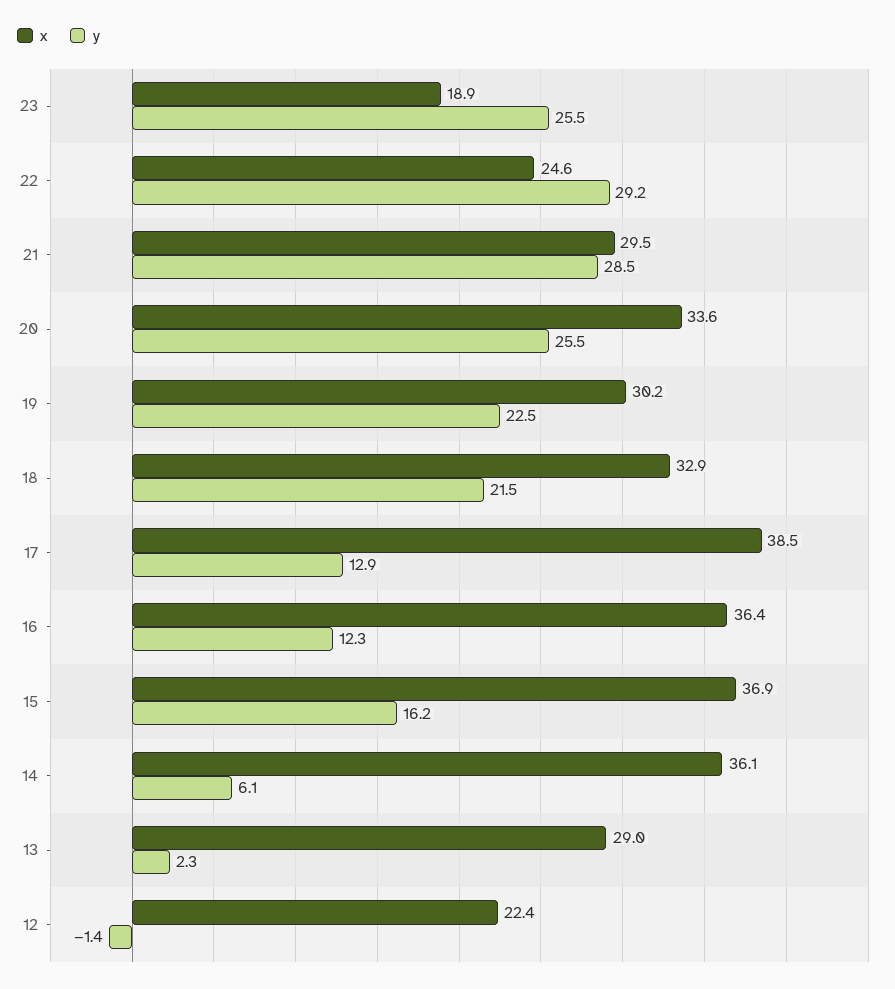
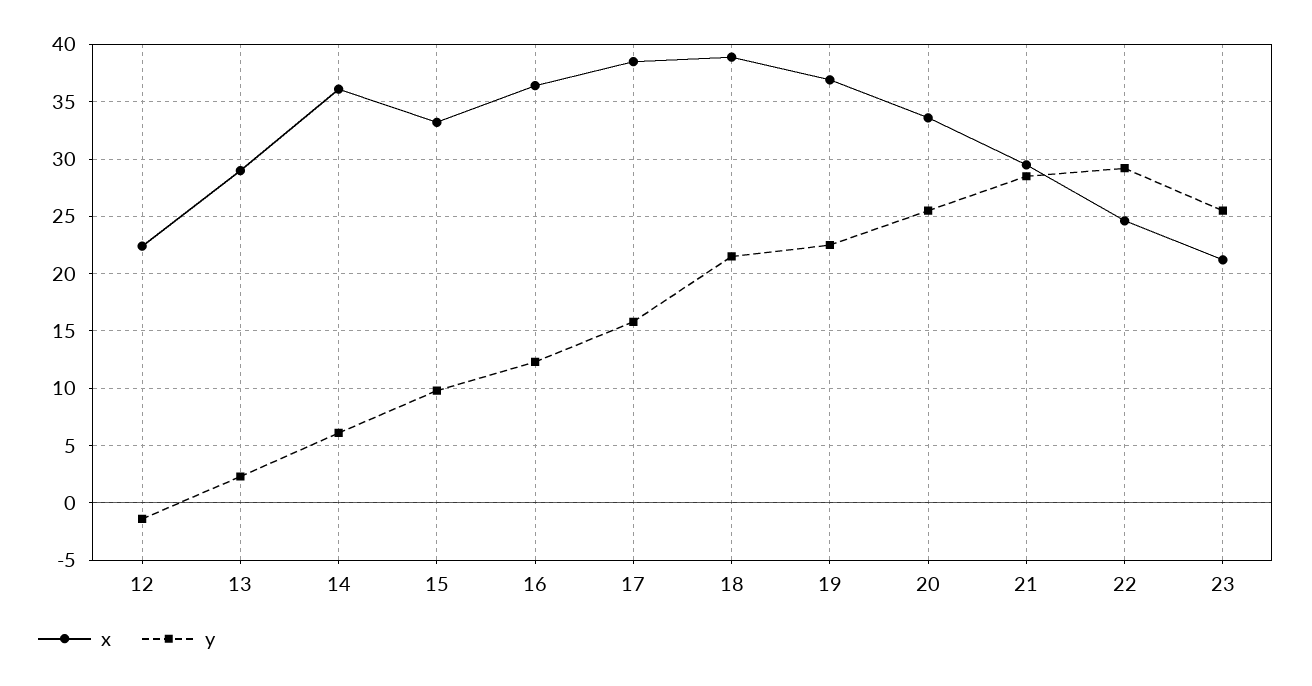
x, 23: 18.9 -> 21
x, 19: 30.2 -> 37
x, 18: 32.9 -> 39
y, 17: 12.9 -> 16
x, 15: 36.9 -> 33
y, 15: 16.2 -> 10

